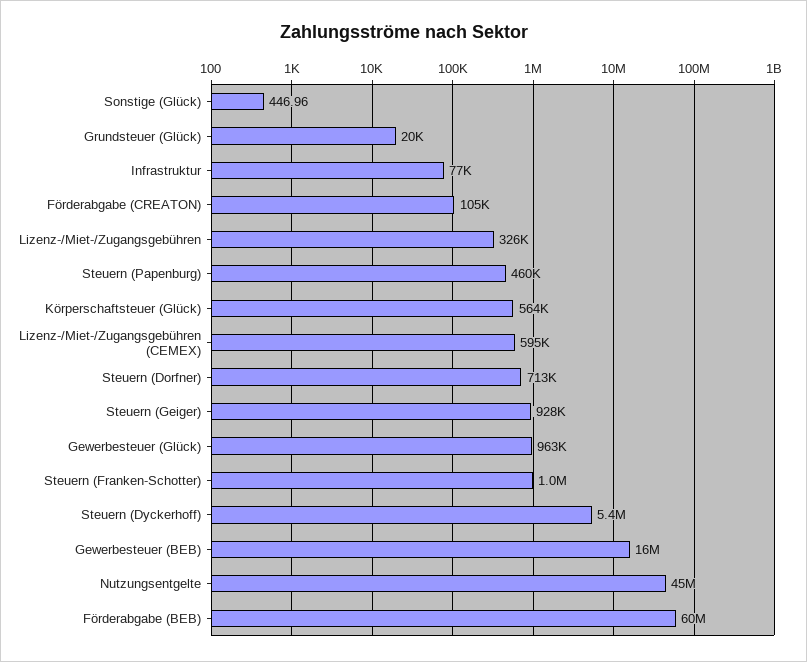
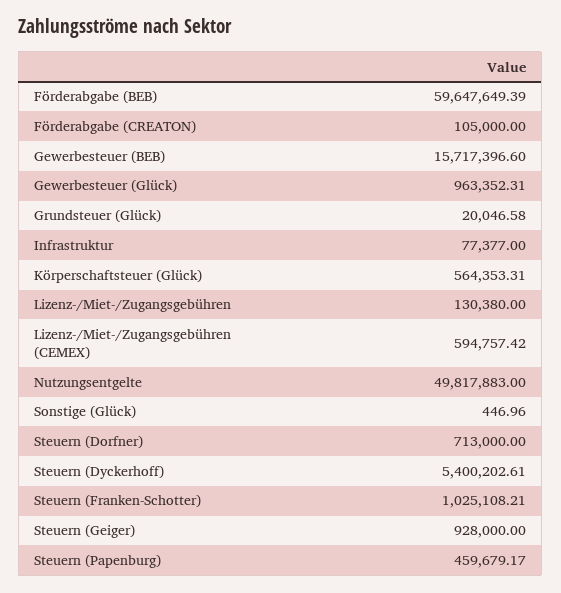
Lizenz-/Miet-/Zugangsgebühren: 326000 -> 130380
Nutzungsentgelte: 45000000 -> 49817883

